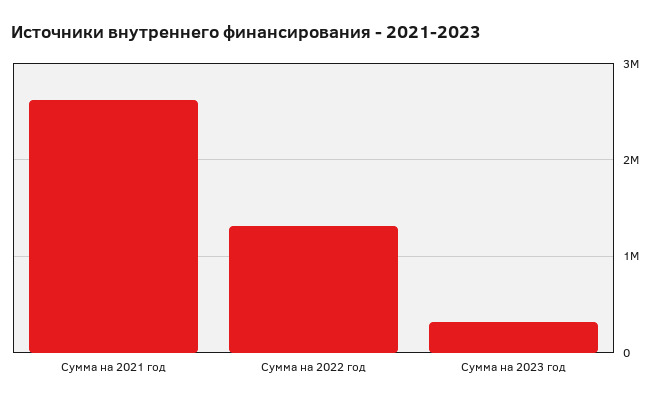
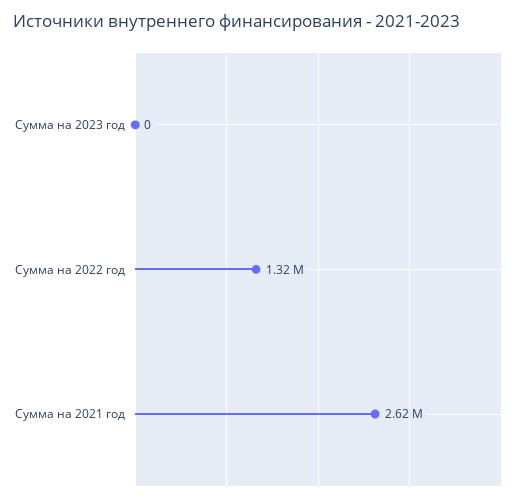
Сумма на 2023 год: 300000 -> 0

